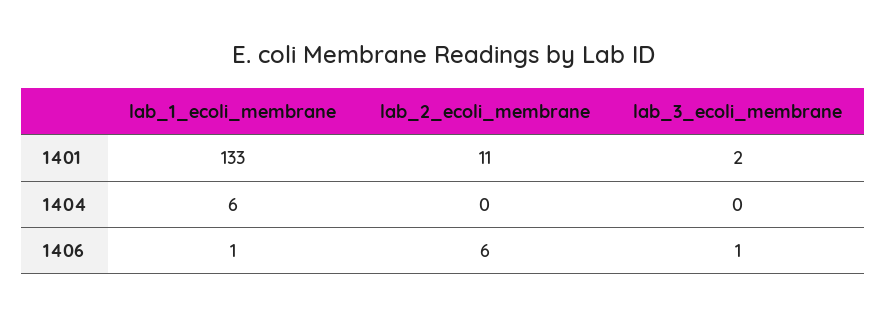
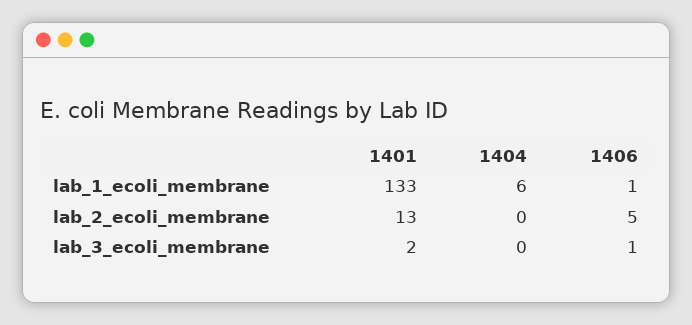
lab_2_ecoli_membrane, 1401: 11 -> 13
lab_2_ecoli_membrane, 1406: 6 -> 5

